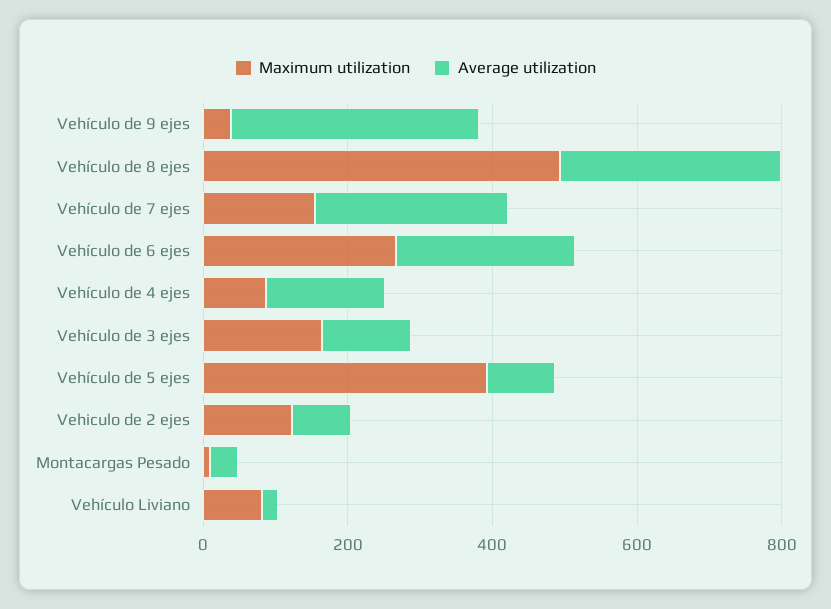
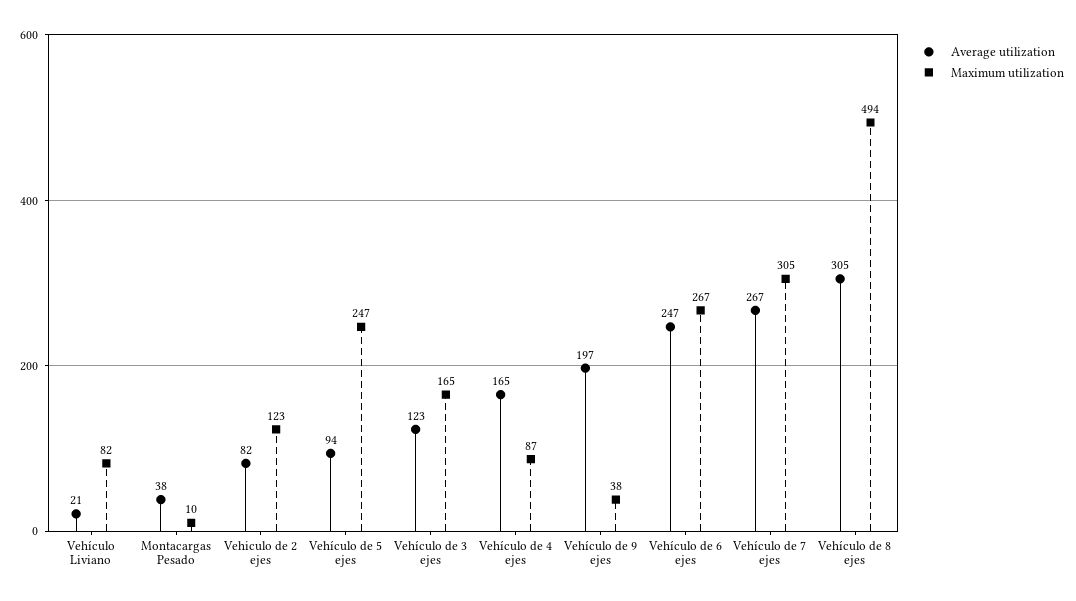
Average utilization, Vehículo de 9 ejes: 350 -> 197
Maximum utilization, Vehículo de 7 ejes: 150 -> 305
Maximum utilization, Vehículo de 5 ejes: 400 -> 247

